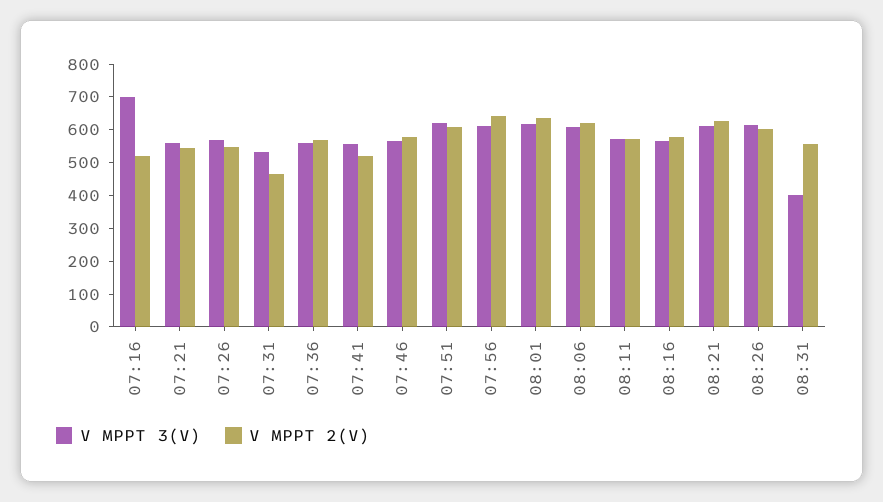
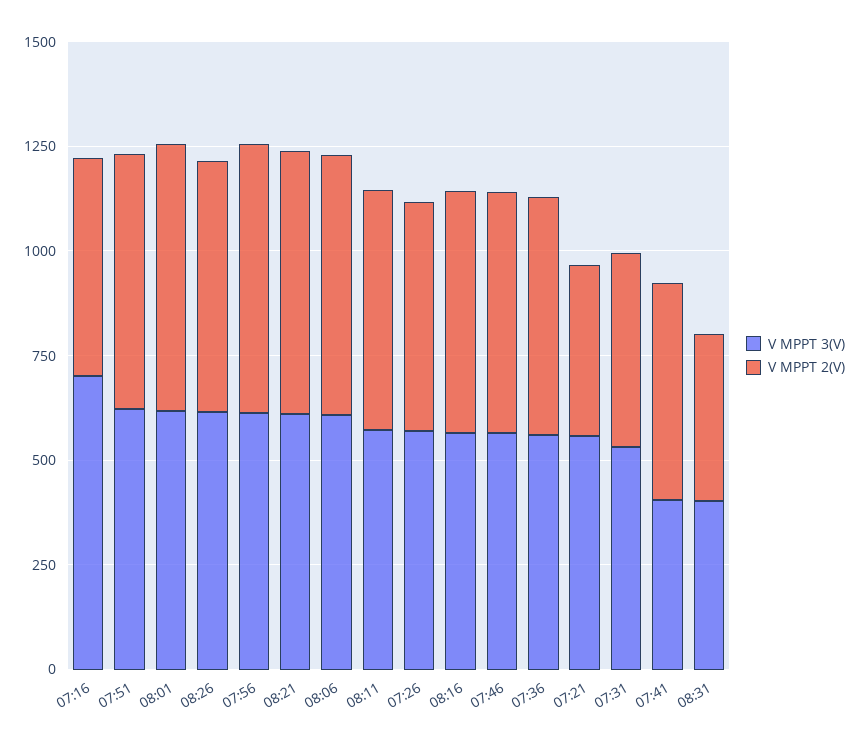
V MPPT 2(V), 07:21: 550 -> 400
V MPPT 3(V), 07:41: 550 -> 400
V MPPT 2(V), 08:31: 550 -> 400

